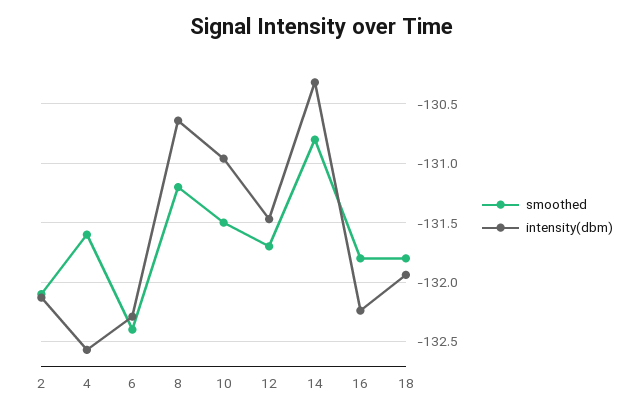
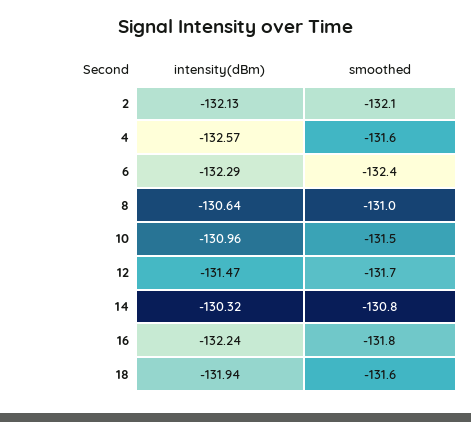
smoothed, 8: -131.2 -> -131
smoothed, 18: -131.8 -> -131.6

